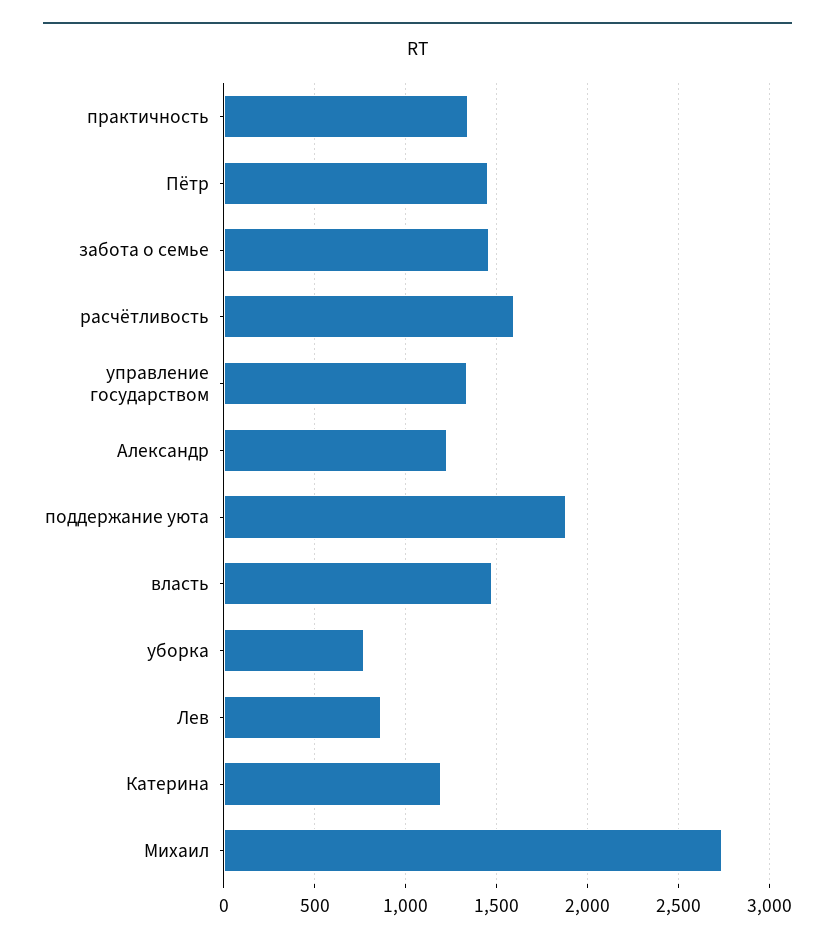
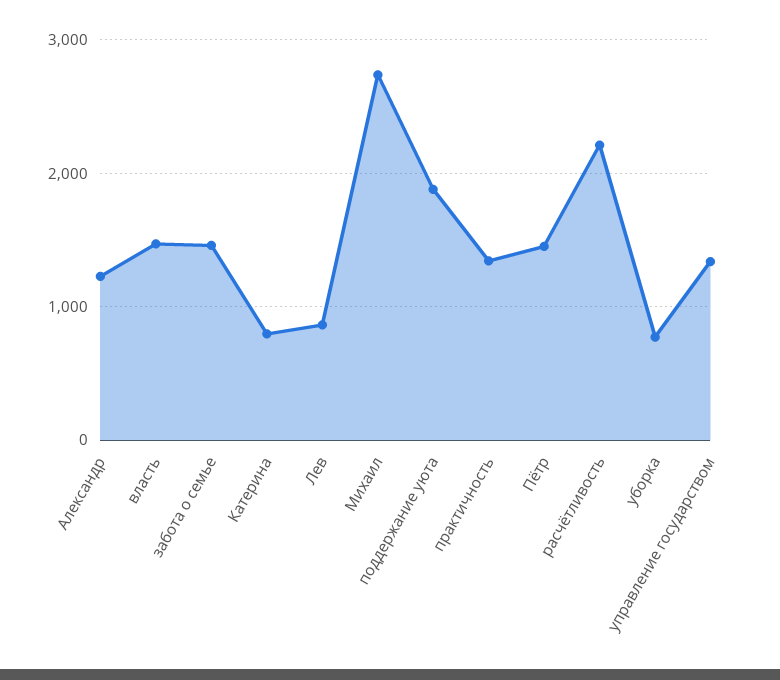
расчётливость: 1600 -> 2200
Катерина: 1200 -> 800

